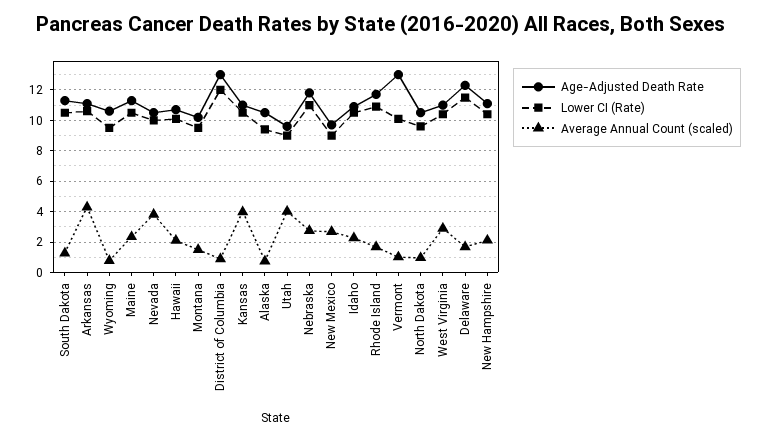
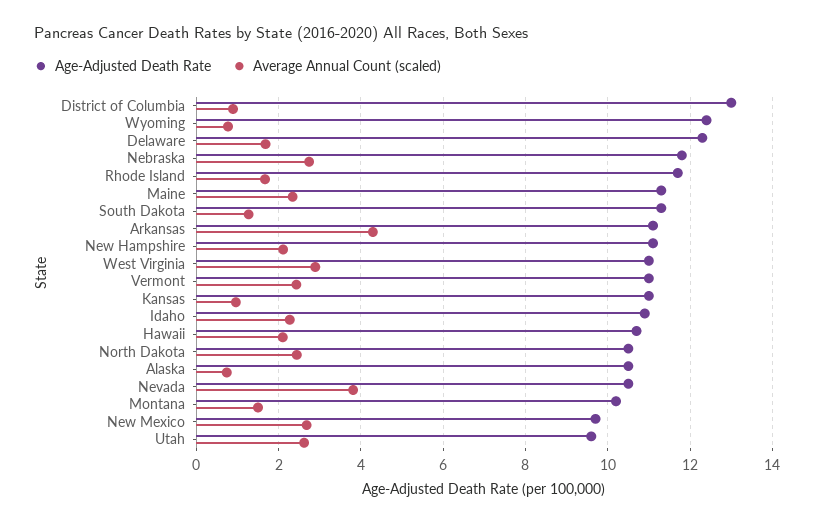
Lower CI (Rate), South Dakota: 10.5 -> none
Lower CI (Rate), Arkansas: 10.5 -> none
Age-Adjusted Death Rate, Wyoming: 10.5 -> 12.4
Lower CI (Rate), Wyoming: 9.5 -> none
Lower CI (Rate), Maine: 10.5 -> none
Lower CI (Rate), Nevada: 10 -> none
Lower CI (Rate), Hawaii: 10 -> none
Lower CI (Rate), Montana: 9.5 -> none
Lower CI (Rate), District of Columbia: 12 -> none
Lower CI (Rate), Kansas: 10.5 -> none
Average Annual Count (scaled), Kansas: 4 -> 1
Lower CI (Rate), Alaska: 9.5 -> none
Lower CI (Rate), Utah: 9 -> none
Average Annual Count (scaled), Utah: 4 -> 2.6
Lower CI (Rate), Nebraska: 11 -> none
Lower CI (Rate), New Mexico: 9 -> none
Lower CI (Rate), Idaho: 10.5 -> none
Lower CI (Rate), Rhode Island: 11 -> none
Age-Adjusted Death Rate, Vermont: 13 -> 11
Lower CI (Rate), Vermont: 10 -> none
Average Annual Count (scaled), Vermont: 1 -> 2.4
Lower CI (Rate), North Dakota: 9.5 -> none
Average Annual Count (scaled), North Dakota: 1 -> 2.4
Lower CI (Rate), West Virginia: 10.5 -> none
Lower CI (Rate), Delaware: 11.5 -> none
Lower CI (Rate), New Hampshire: 10.5 -> none

